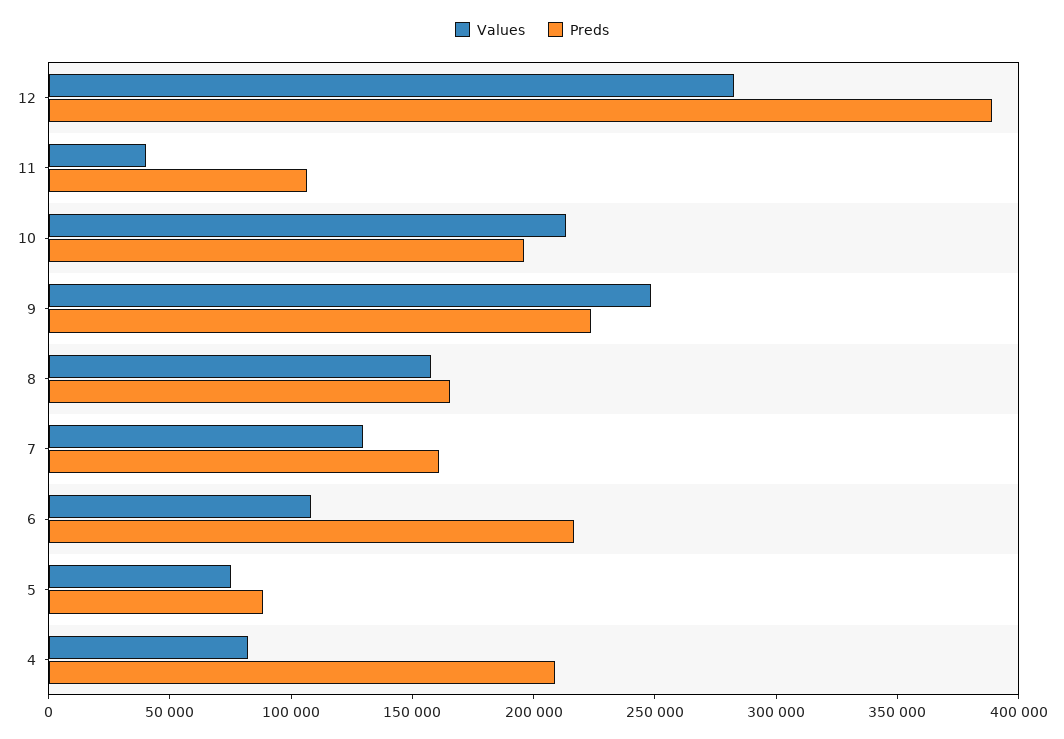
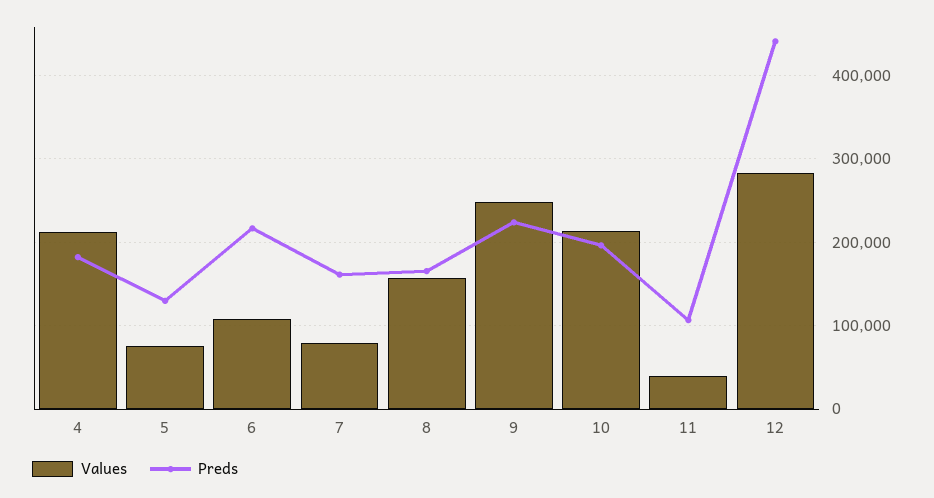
Preds, 12: 390000 -> 440000
Values, 7: 130000 -> 80000
Preds, 5: 90000 -> 130000
Values, 4: 80000 -> 210000
Preds, 4: 210000 -> 180000

